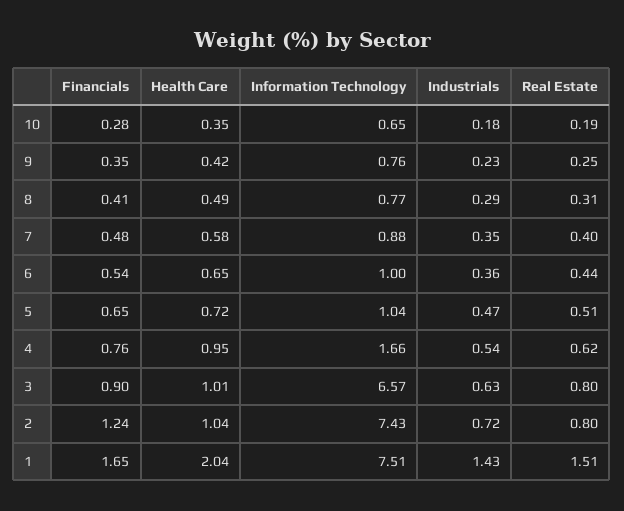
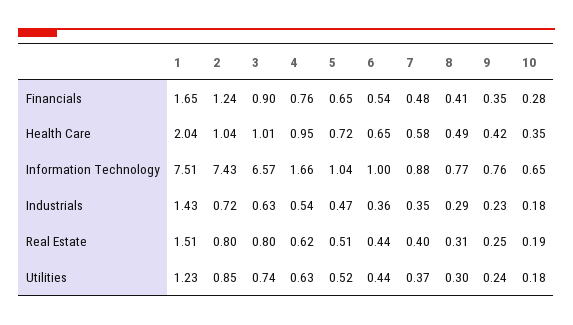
Utilities, 1: none -> 1.23
Utilities, 2: none -> 0.85
Utilities, 3: none -> 0.74
Utilities, 4: none -> 0.63
Utilities, 5: none -> 0.52
Utilities, 6: none -> 0.44
Utilities, 7: none -> 0.37
Utilities, 8: none -> 0.3
Utilities, 9: none -> 0.24
Utilities, 10: none -> 0.18

